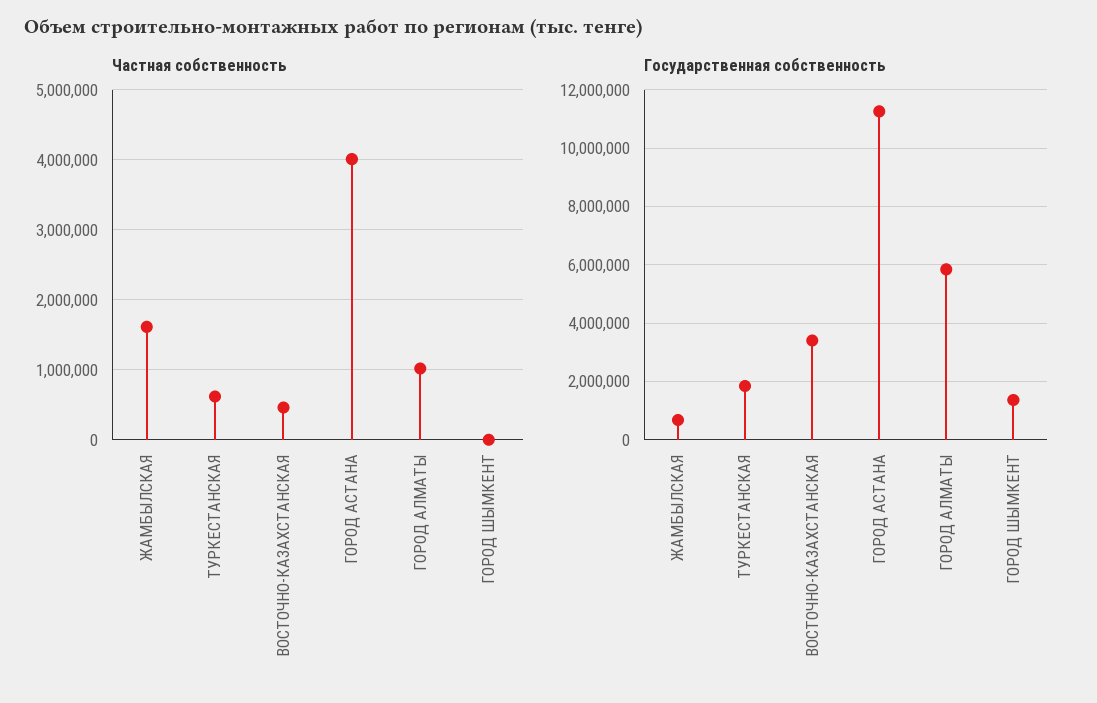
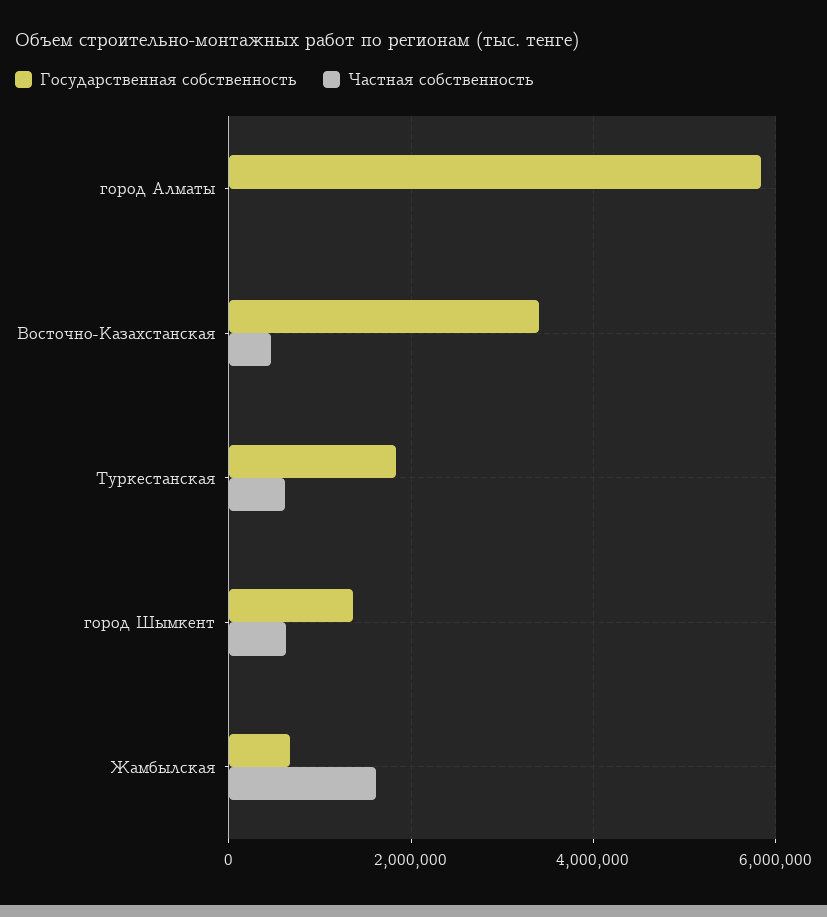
Частная собственность, ГОРОД АСТАНА: 4000000 -> none
Частная собственность, ГОРОД АЛМАТЫ: 1000000 -> 0
Частная собственность, ГОРОД ШЫМКЕНТ: 0 -> 600000
Государственная собственность, ГОРОД АСТАНА: 11250000 -> none

